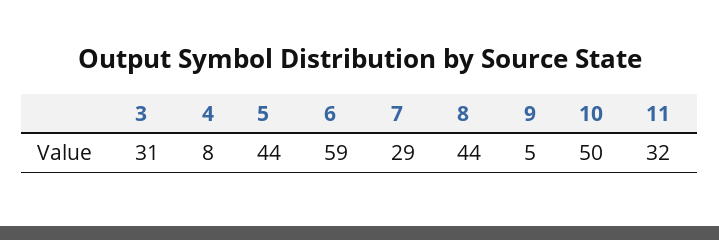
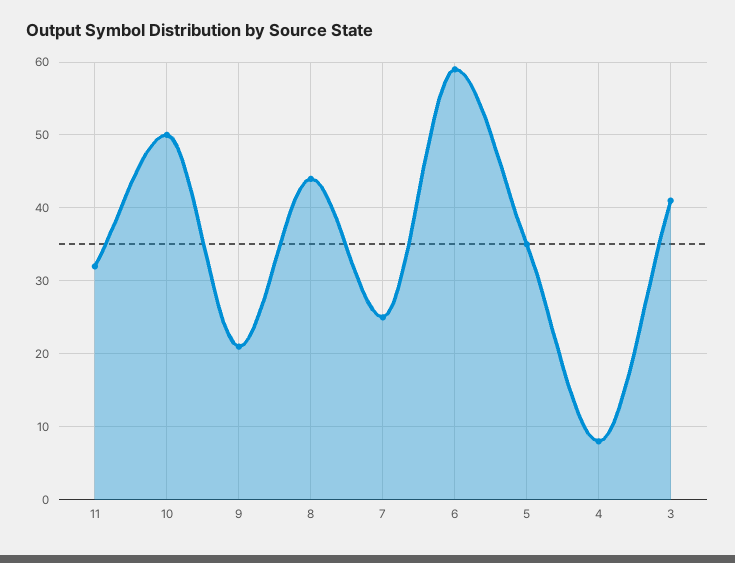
3: 31 -> 41
5: 44 -> 35
7: 29 -> 25
9: 5 -> 21

